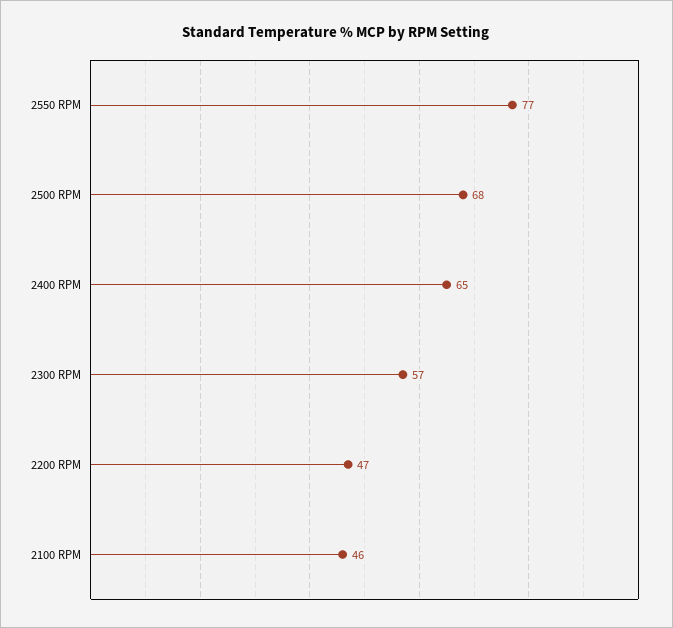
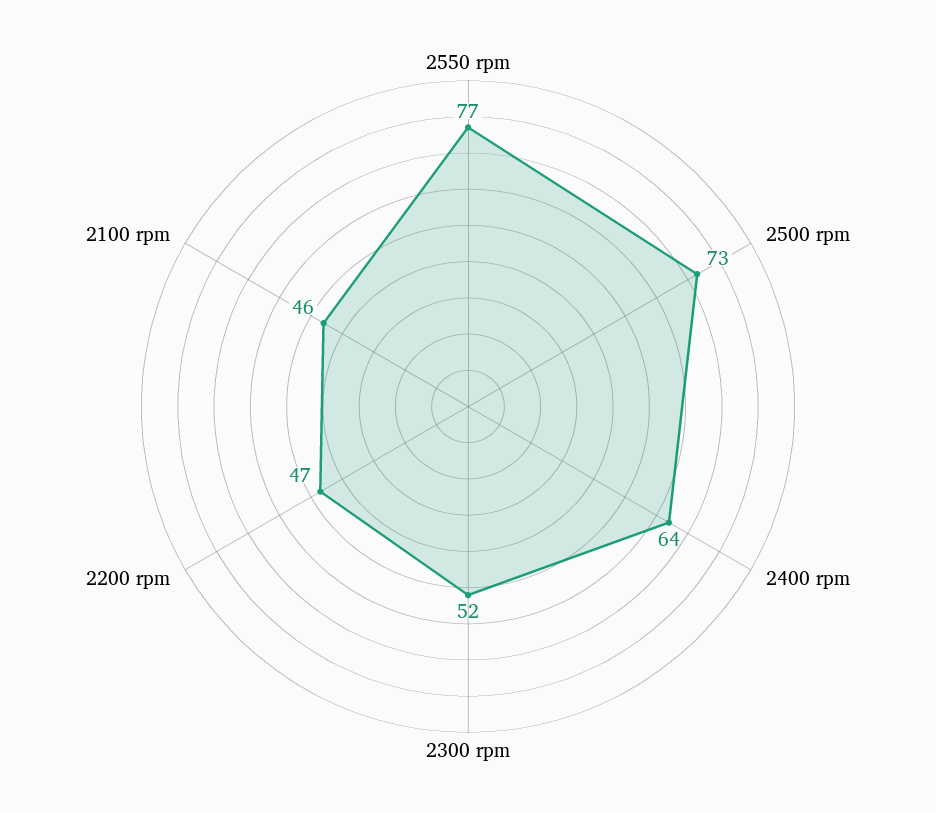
2500 RPM: 68 -> 73
2400 RPM: 65 -> 64
2300 RPM: 57 -> 52

